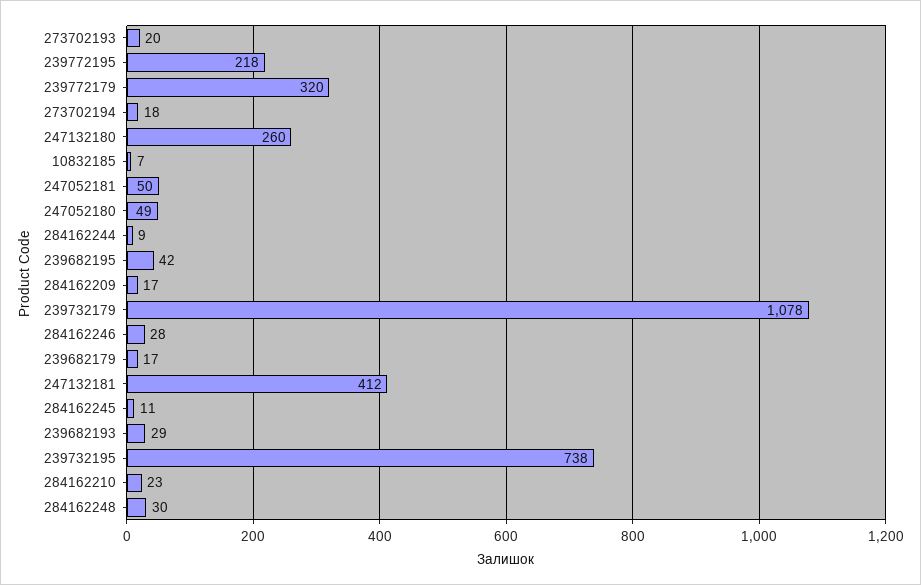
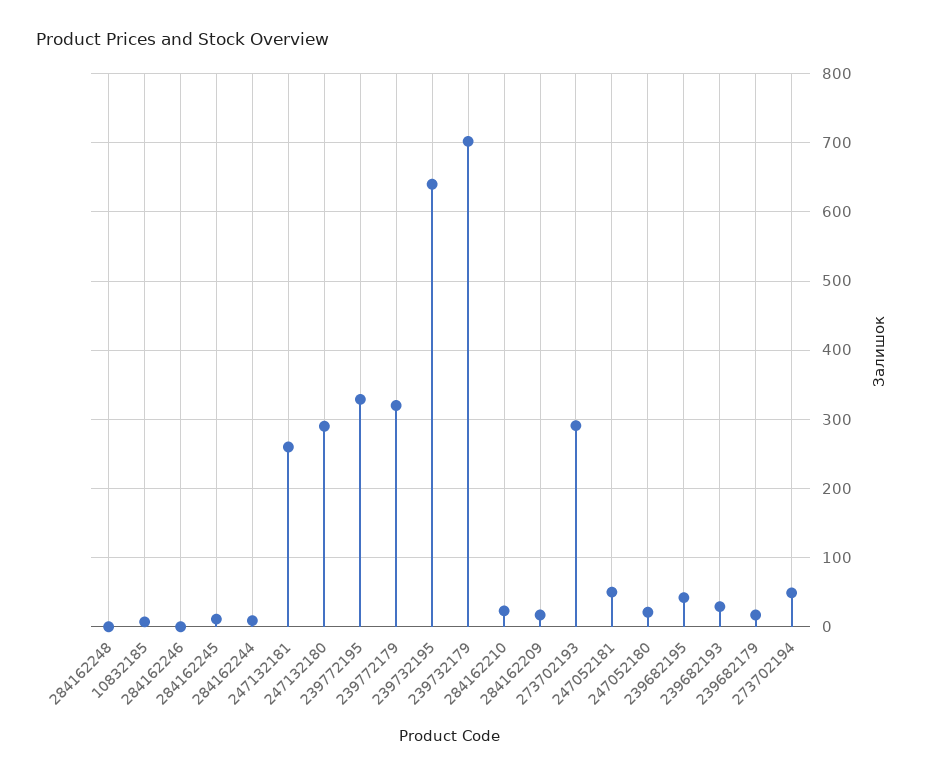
273702193: 20 -> 290
239772195: 218 -> 330
273702194: 18 -> 50
247132180: 260 -> 290
247052180: 49 -> 20
239732179: 1078 -> 700
284162246: 28 -> 0
247132181: 412 -> 260
239732195: 738 -> 640
284162248: 30 -> 0

